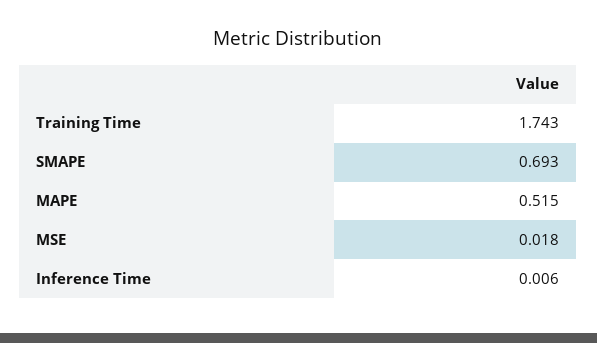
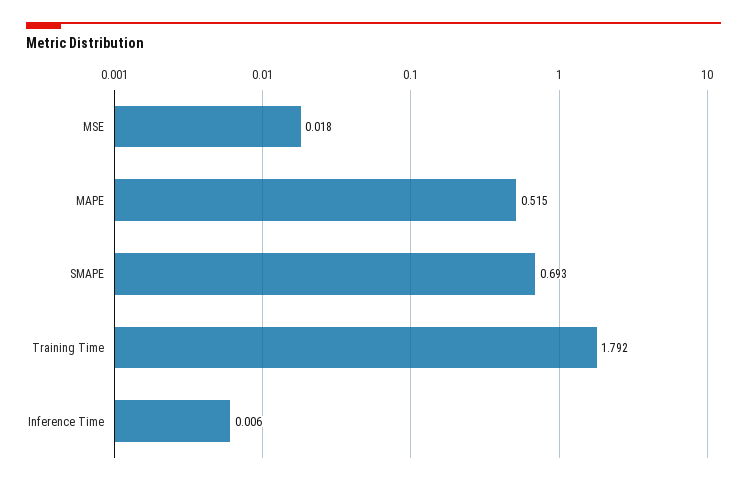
Training Time: 1.743 -> 1.792

